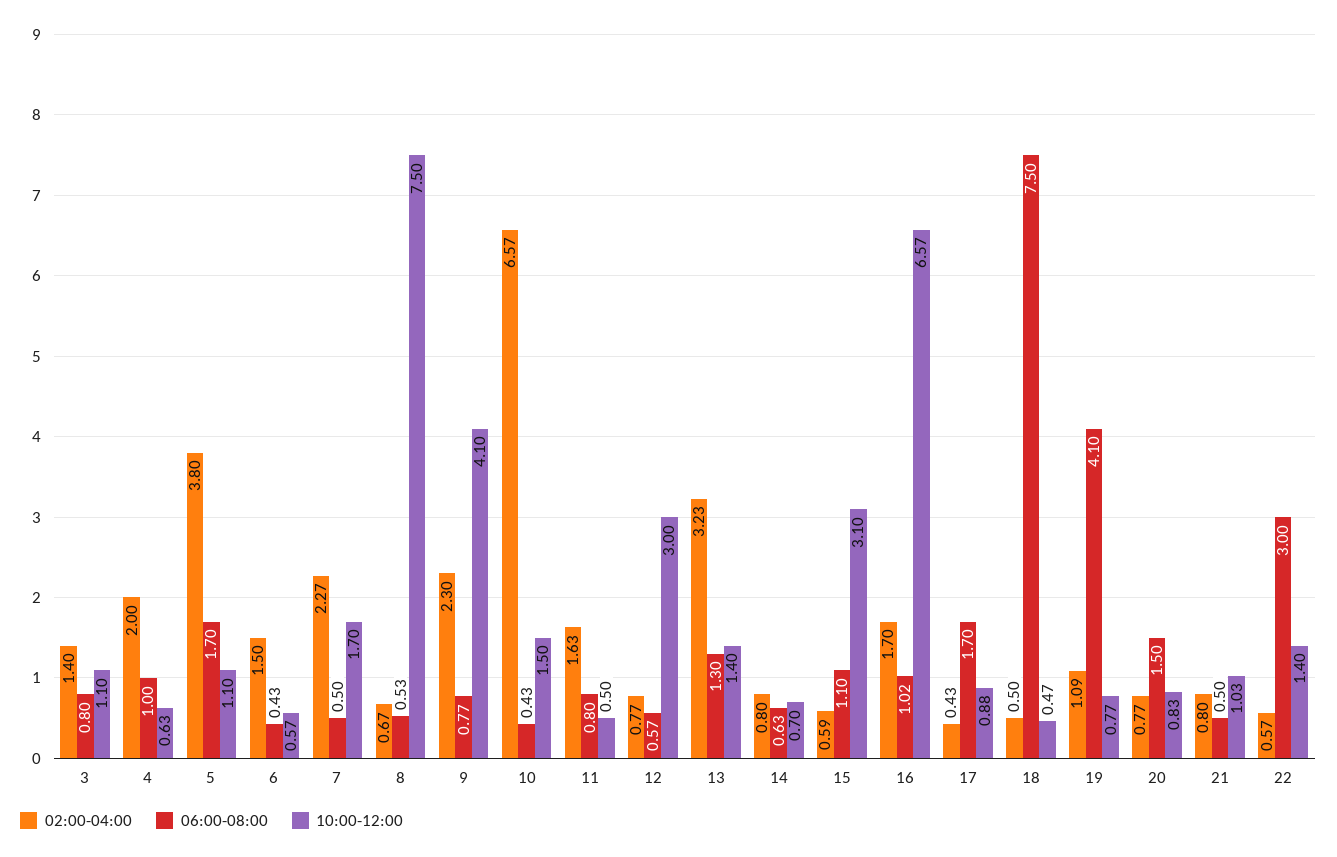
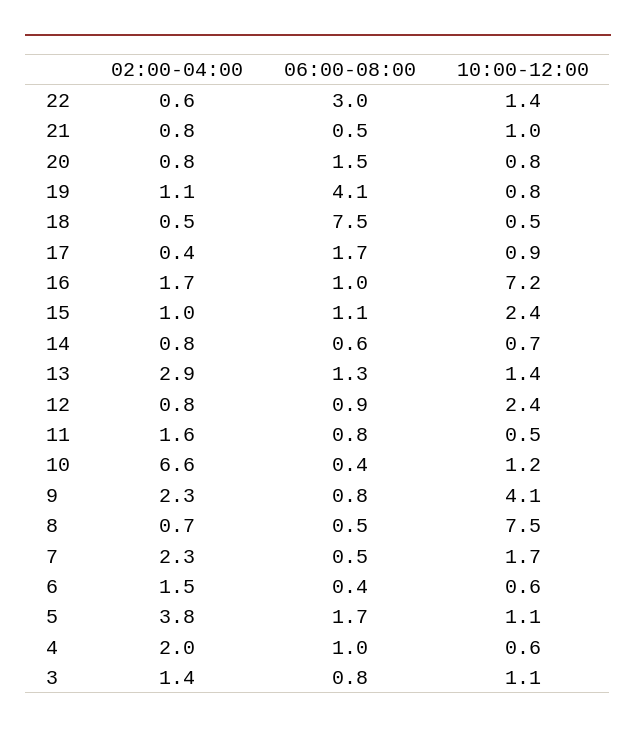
10:00-12:00, 10: 1.5 -> 1.2
06:00-08:00, 12: 0.57 -> 0.9
10:00-12:00, 12: 3 -> 2.4
02:00-04:00, 13: 3.23 -> 2.9
02:00-04:00, 15: 0.59 -> 1
10:00-12:00, 15: 3.1 -> 2.4
10:00-12:00, 16: 6.57 -> 7.2

